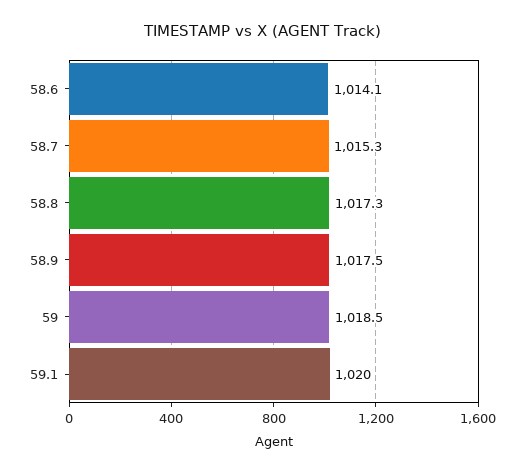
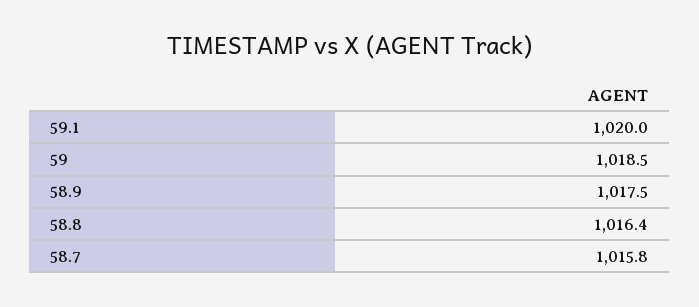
58.6: 1014.1 -> none
58.7: 1015.3 -> 1015.8
58.8: 1017.3 -> 1016.4

